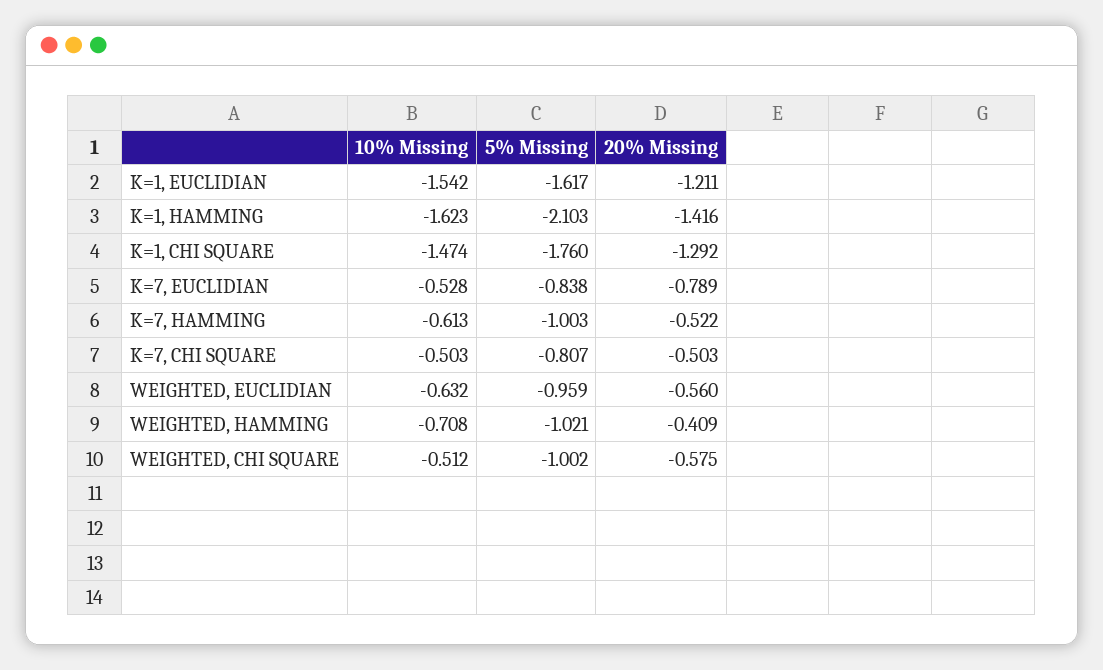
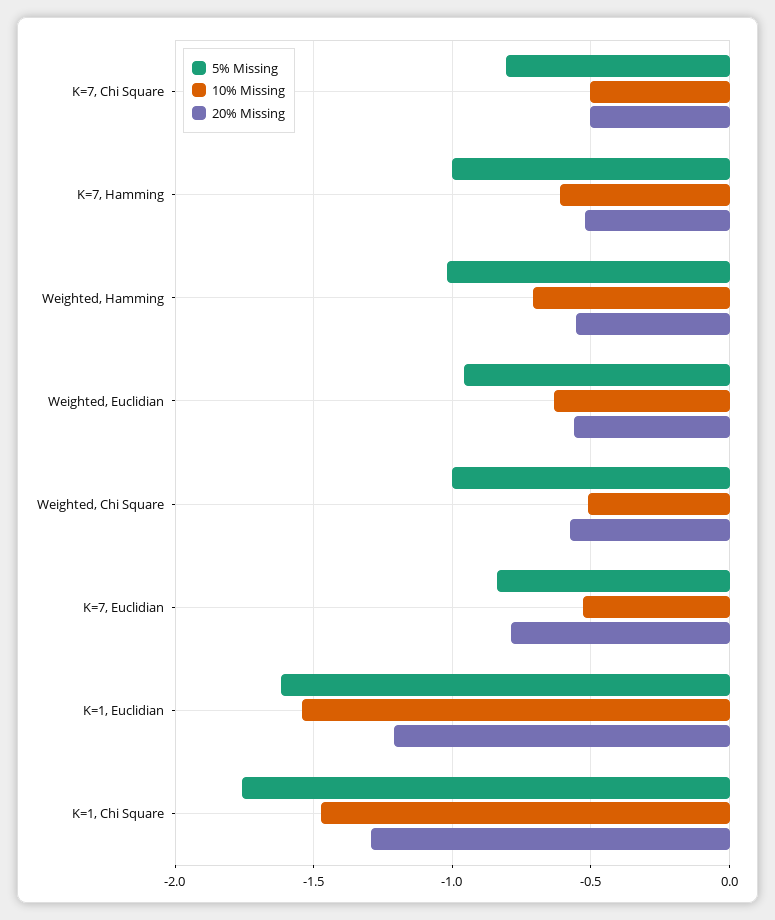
10% Missing, K=1, HAMMING: -1.623 -> none
5% Missing, K=1, HAMMING: -2.103 -> none
20% Missing, K=1, HAMMING: -1.416 -> none
20% Missing, WEIGHTED, HAMMING: -0.409 -> -0.55

